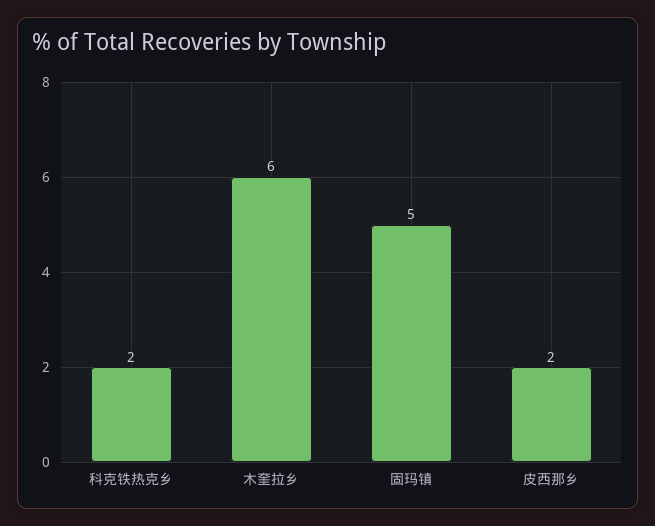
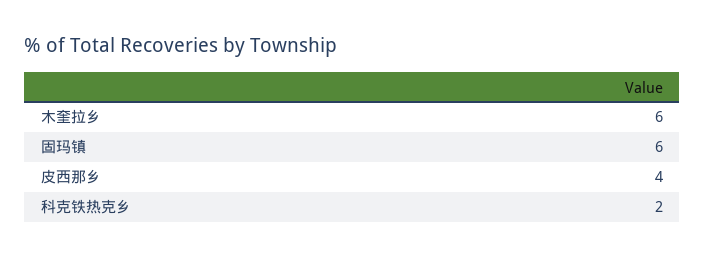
固玛镇: 5 -> 6
皮西那乡: 2 -> 4

